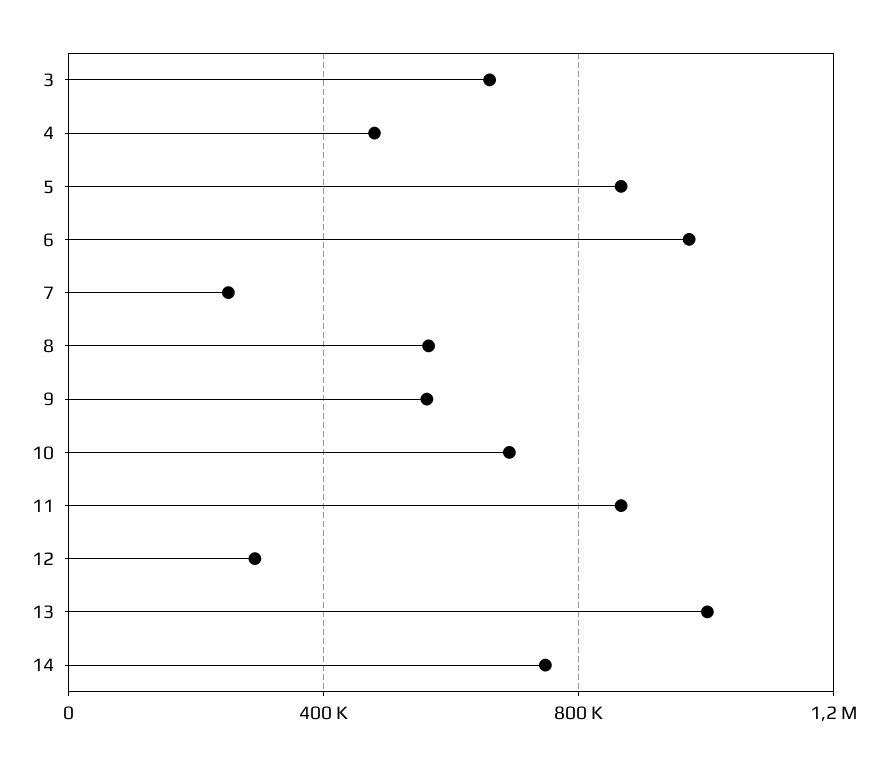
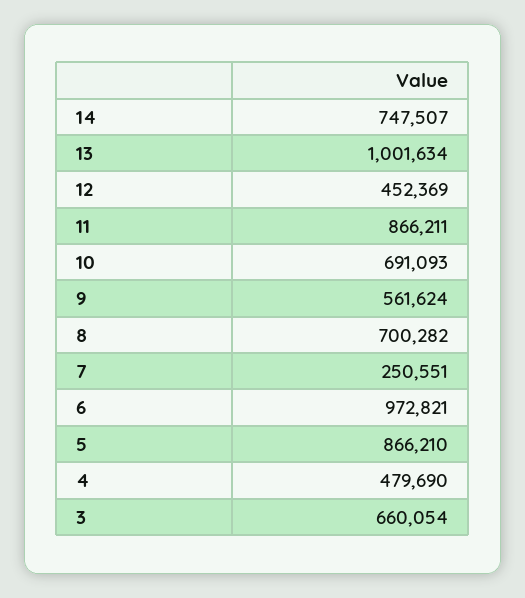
8: 550000 -> 700282
12: 300000 -> 452369

